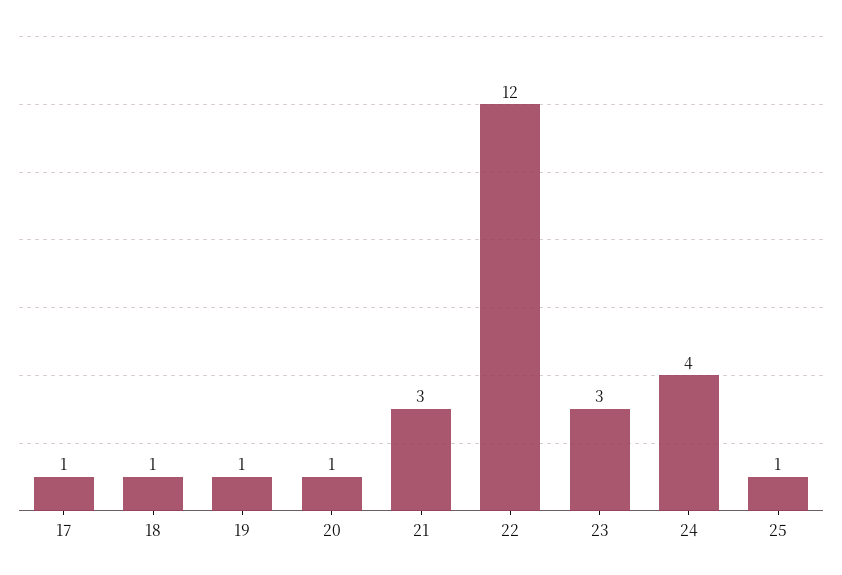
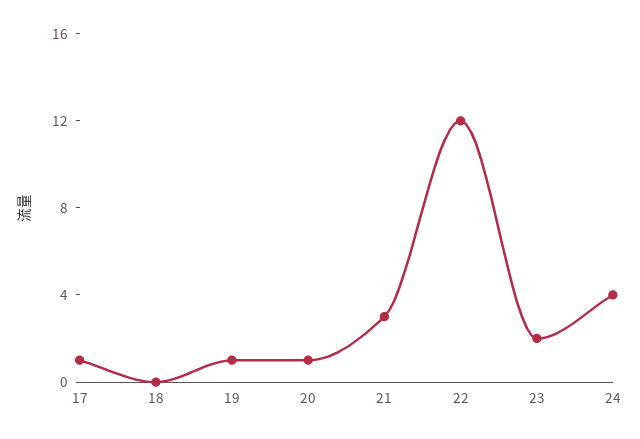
18: 1 -> 0
23: 3 -> 2
25: 1 -> none

